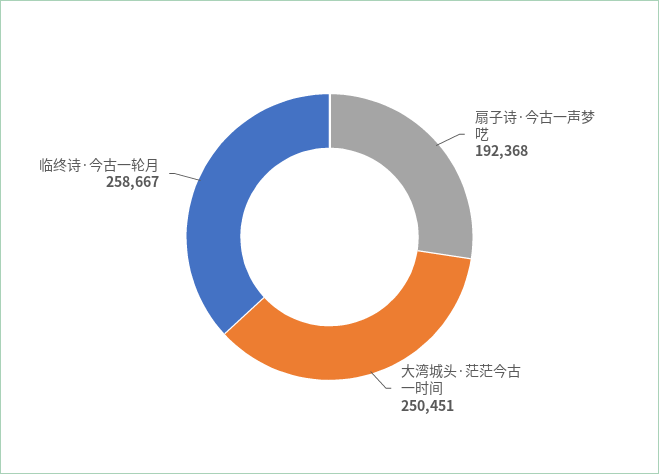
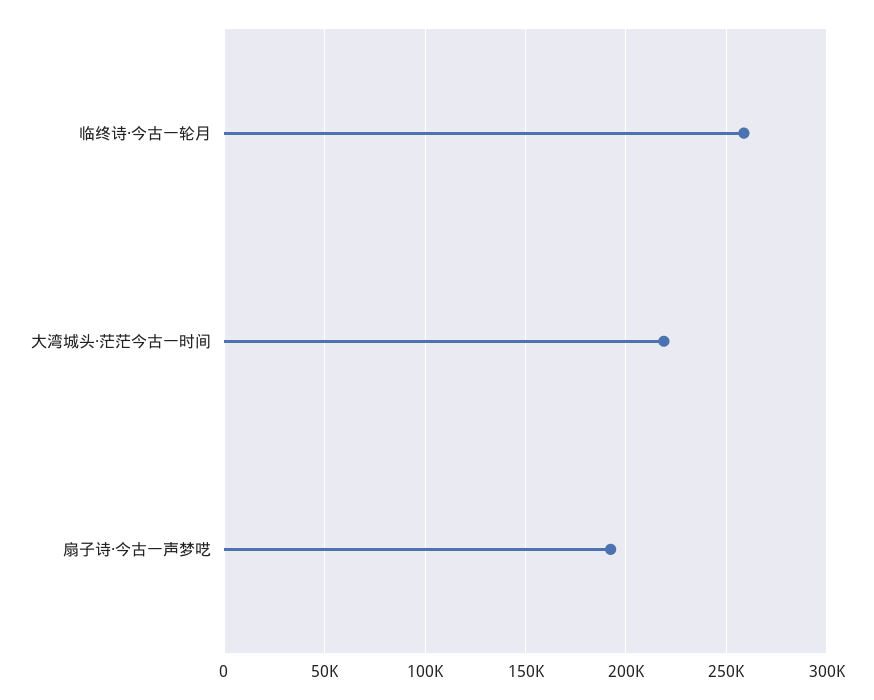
大湾城头·茫茫今古一时间: 250451 -> 220000

